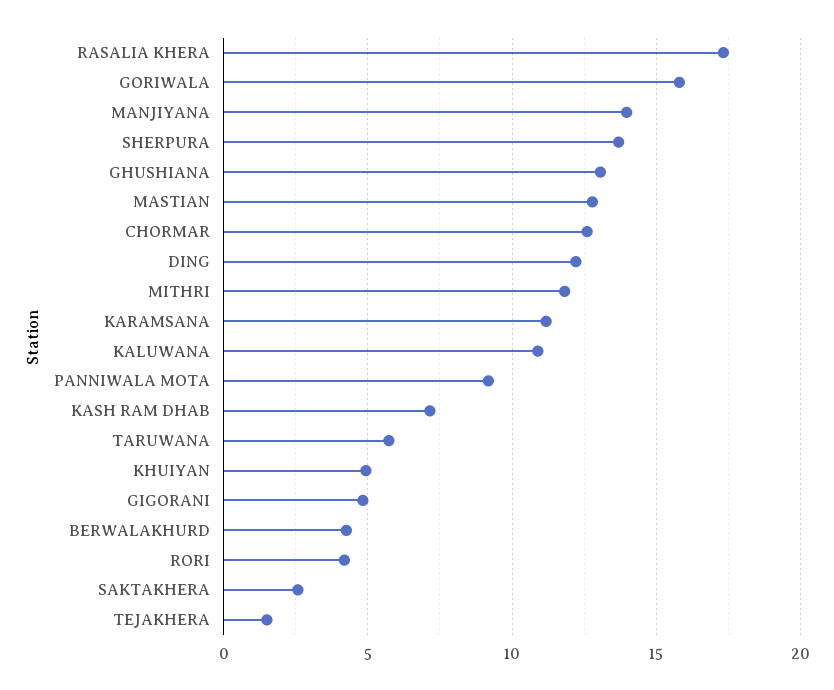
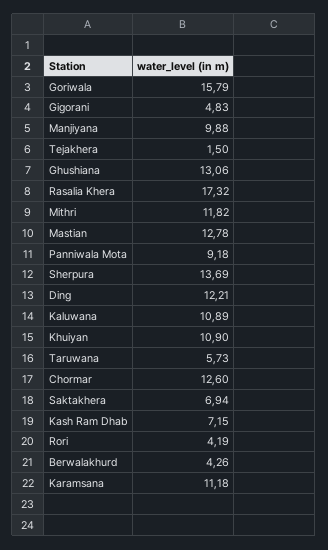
MANJIYANA: 14 -> 9.88
KHUIYAN: 5 -> 10.9
SAKTAKHERA: 2.5 -> 6.94

